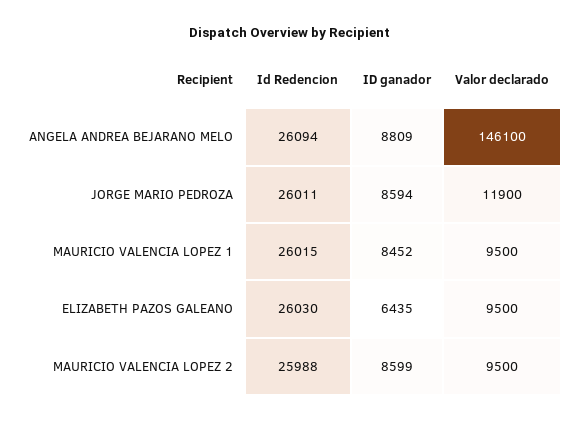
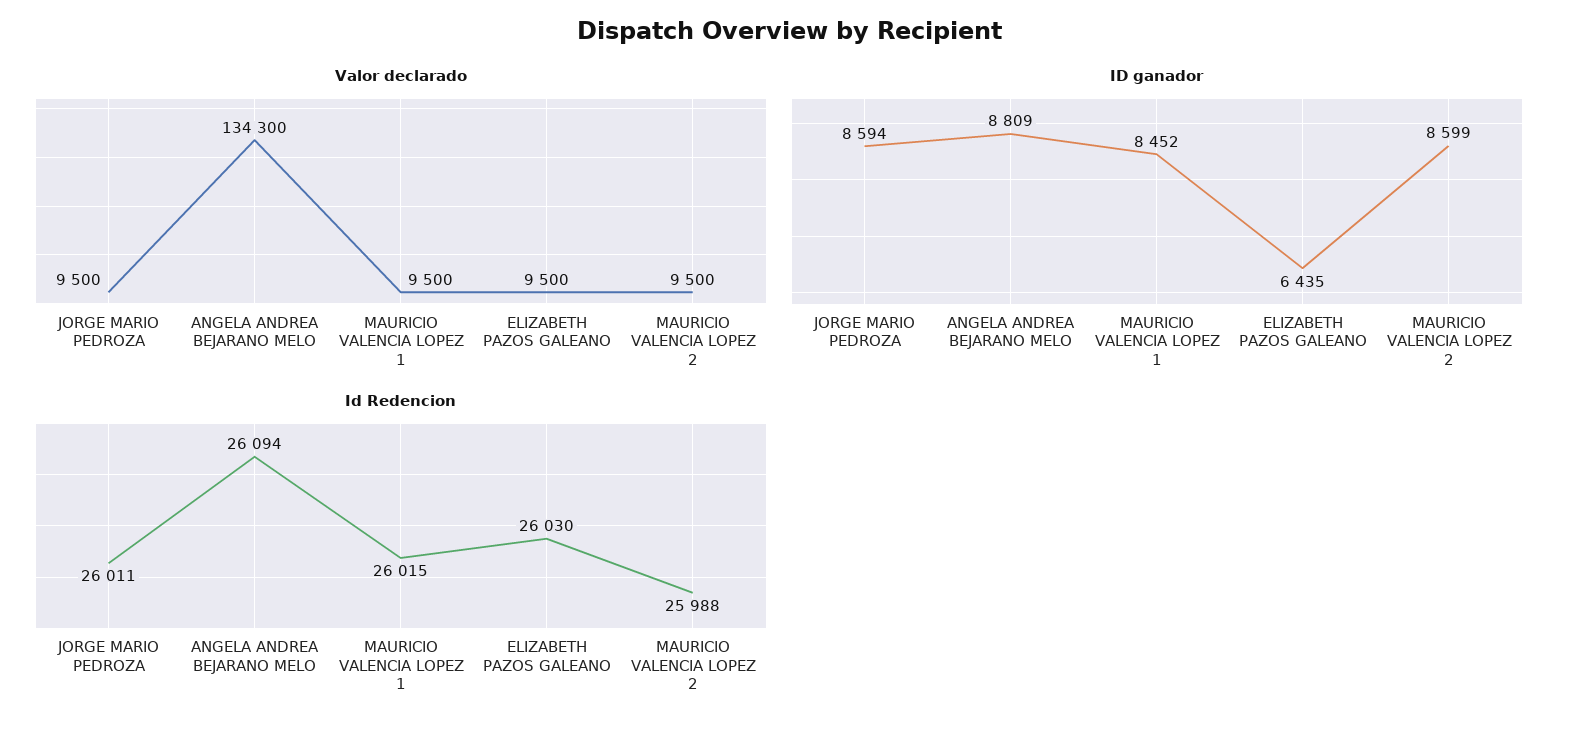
Valor declarado, ANGELA ANDREA BEJARANO MELO: 146100 -> 134300
Valor declarado, JORGE MARIO PEDROZA: 11900 -> 9500

